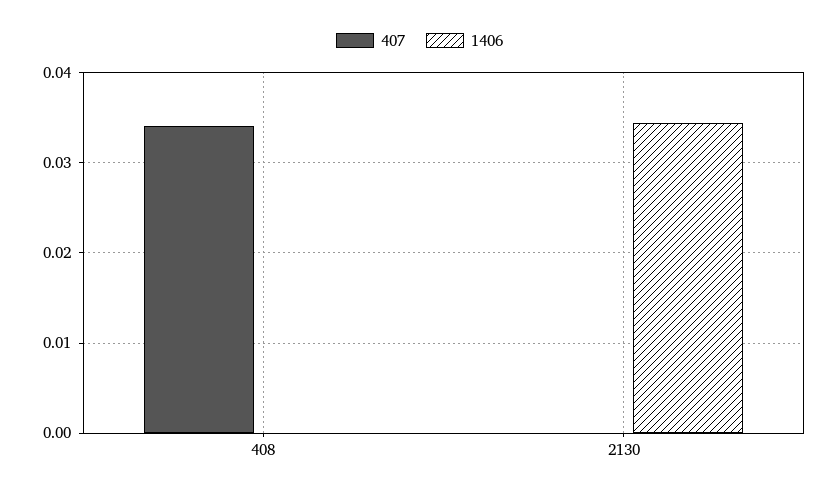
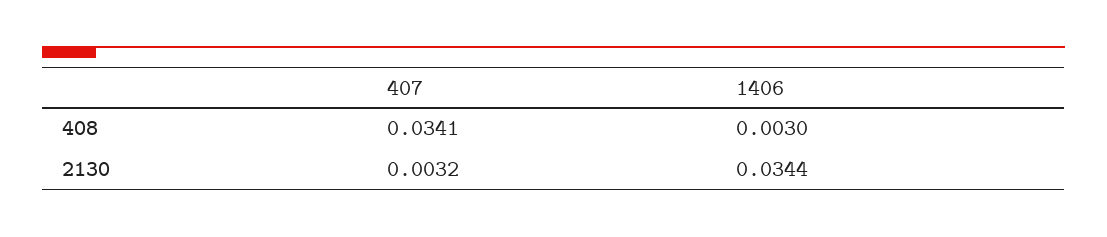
1406, 408: 0 -> 0.003
407, 2130: 0 -> 0.0032

